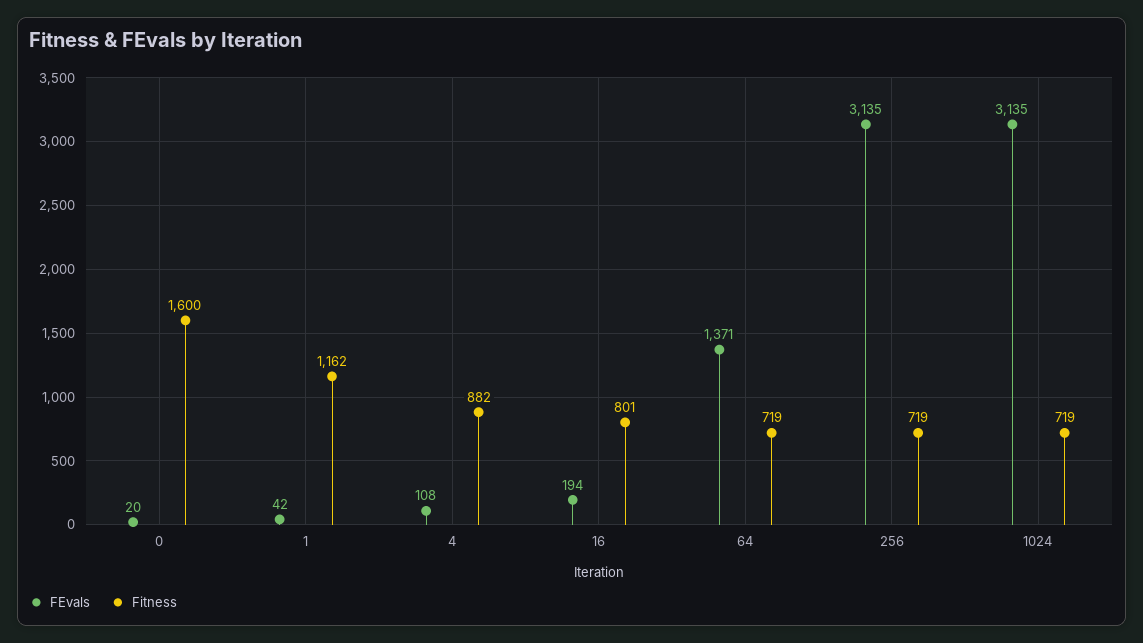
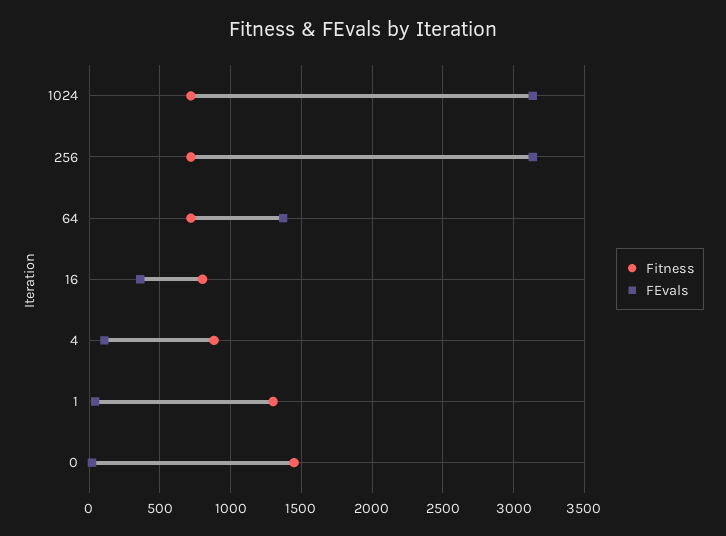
Fitness, 0: 1600 -> 1450
Fitness, 1: 1162 -> 1300
FEvals, 16: 194 -> 350

